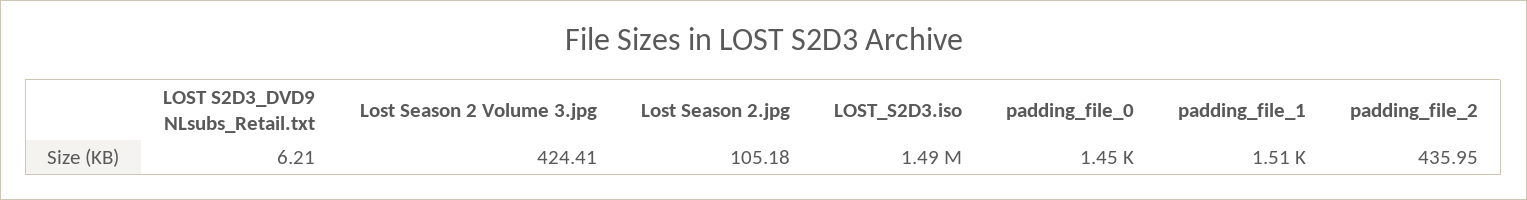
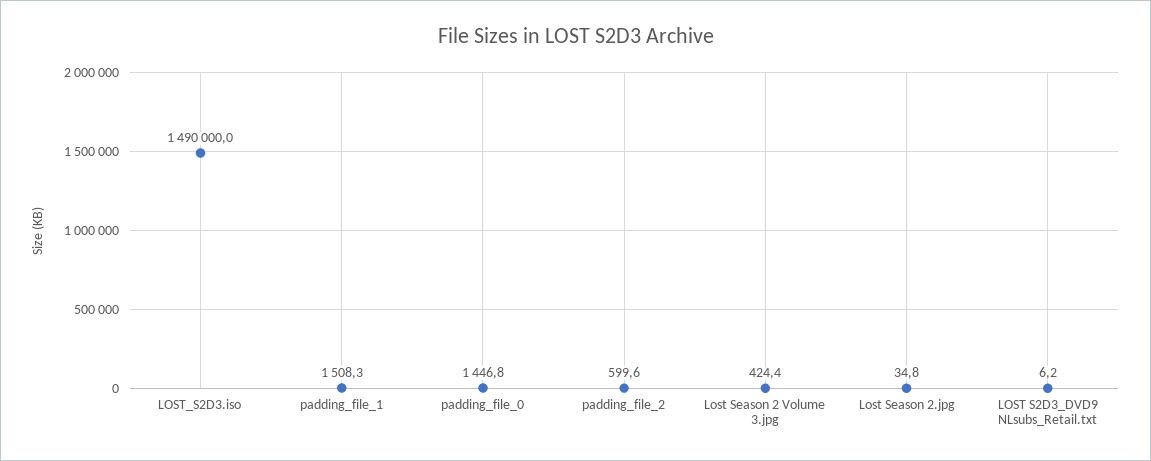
Lost Season 2.jpg: 105.18 -> 34.8
padding_file_2: 435.95 -> 599.6

